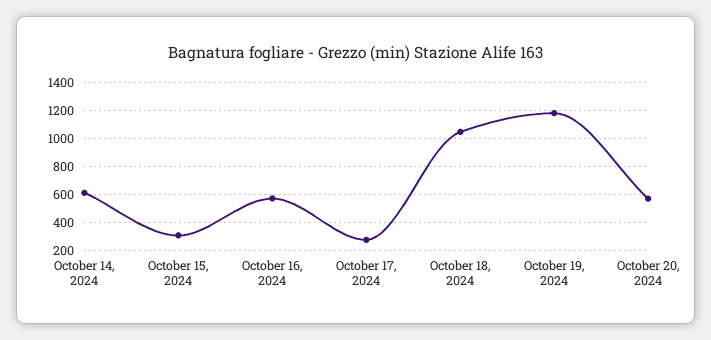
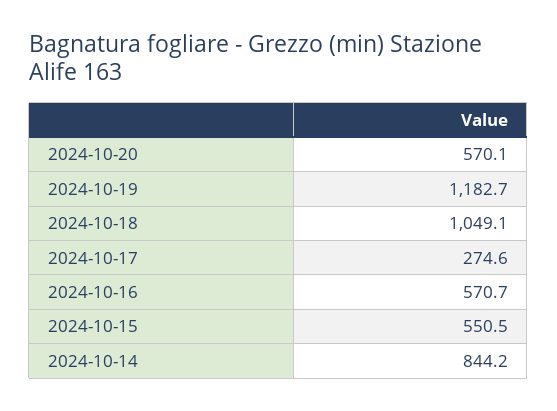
October 14, 2024: 600 -> 844.2
October 15, 2024: 300 -> 550.5

